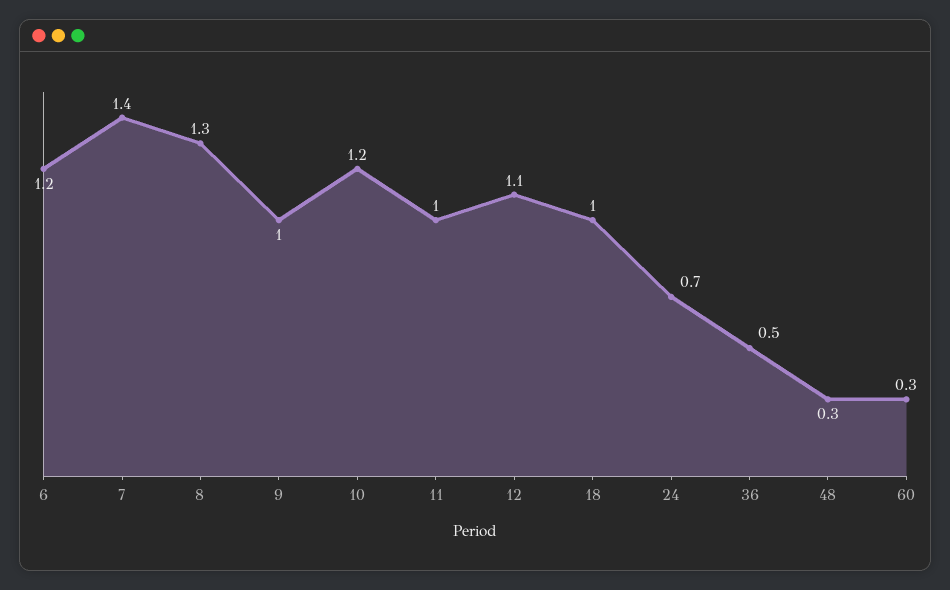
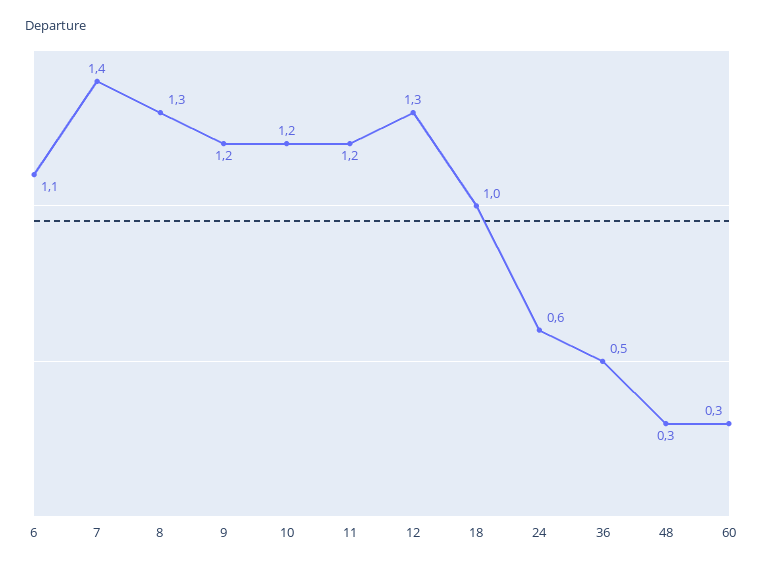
6: 1.2 -> 1.1
9: 1 -> 1.2
11: 1 -> 1.2
12: 1.1 -> 1.3
24: 0.7 -> 0.6

